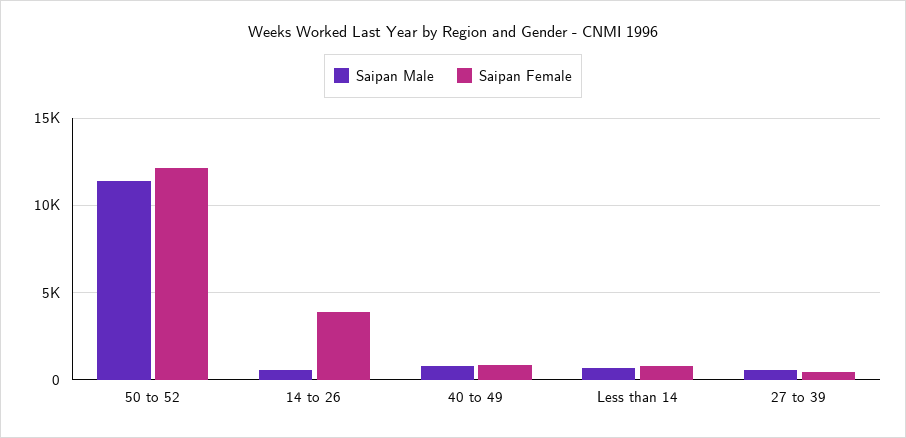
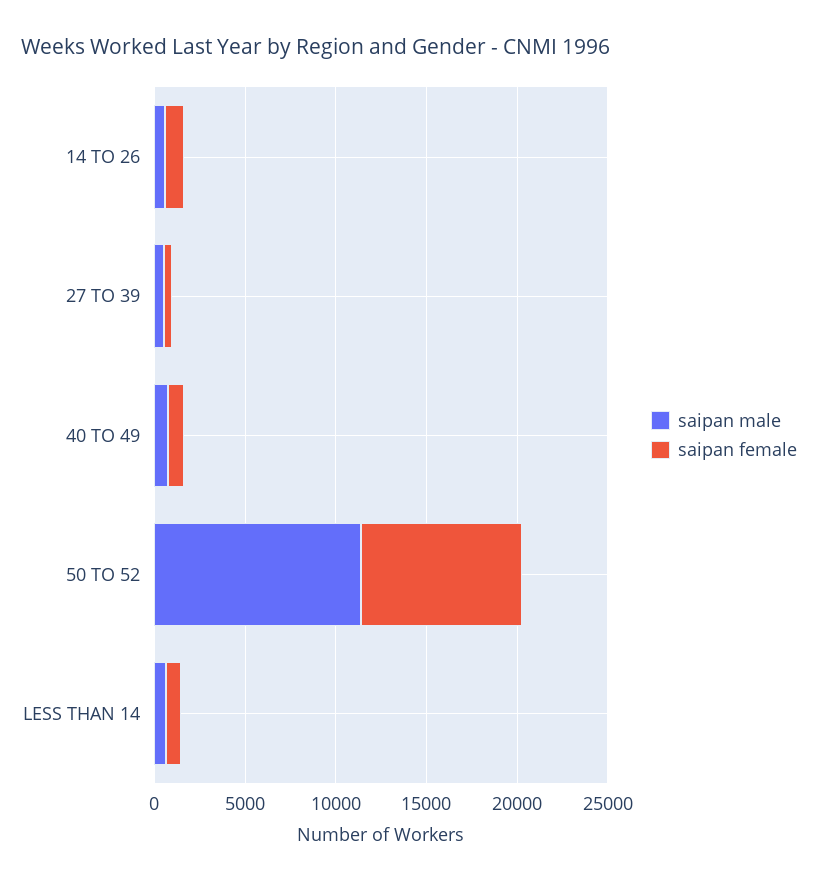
Saipan Female, 50 to 52: 12000 -> 9000
Saipan Female, 14 to 26: 4000 -> 1000

